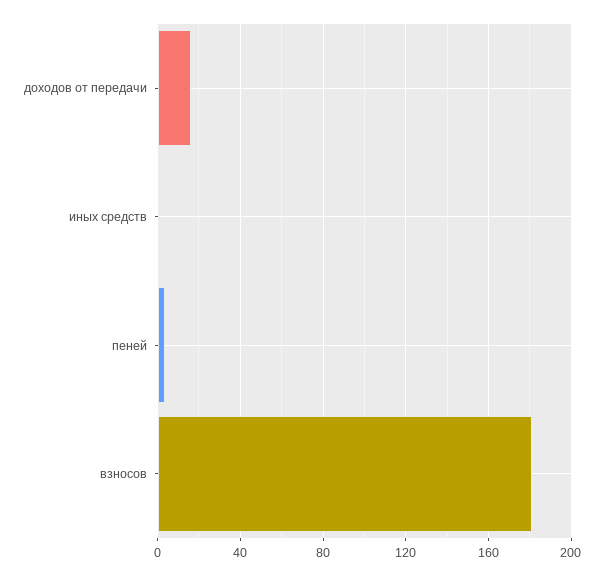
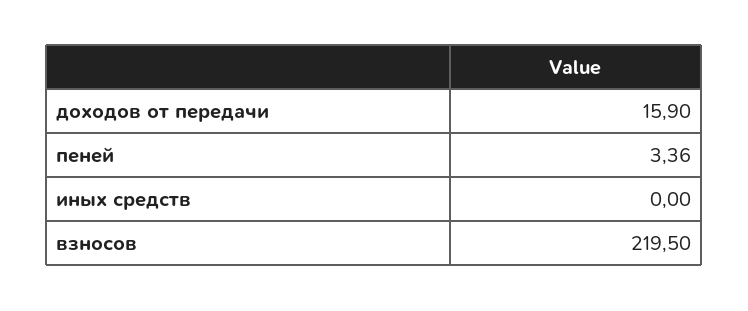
взносов: 180 -> 219.5

